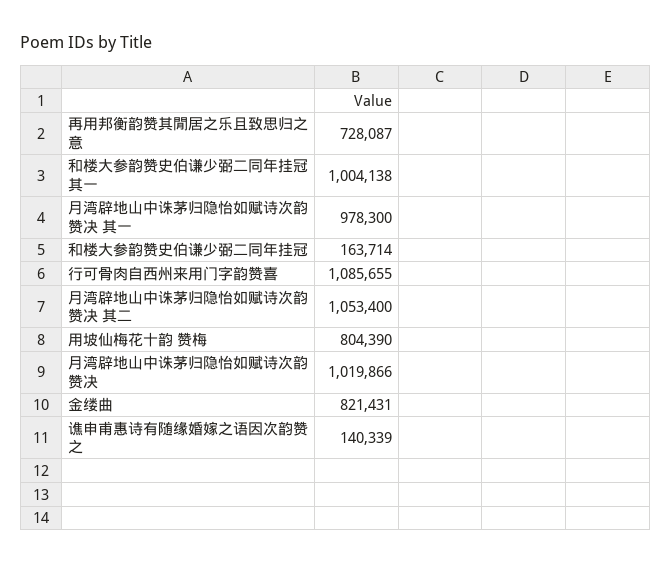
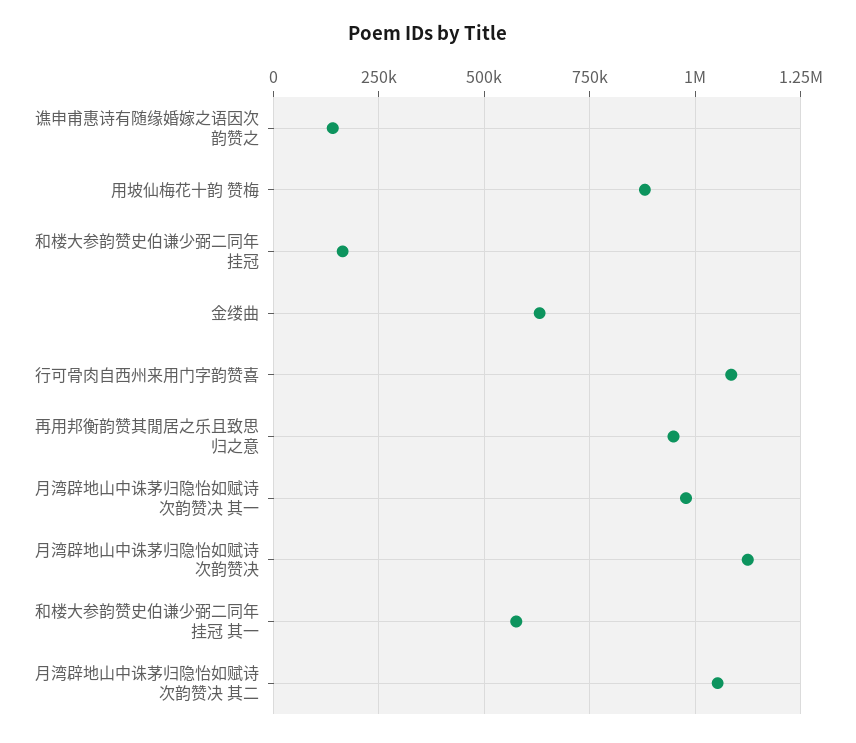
再用邦衡韵赞其閒居之乐且致思归之意: 728087 -> 950000
和楼大参韵赞史伯谦少弼二同年挂冠 其一: 1004138 -> 575000
用坡仙梅花十韵 赞梅: 804390 -> 875000
月湾辟地山中诛茅归隐怡如赋诗次韵赞决: 1019866 -> 1125000
金缕曲: 821431 -> 625000

